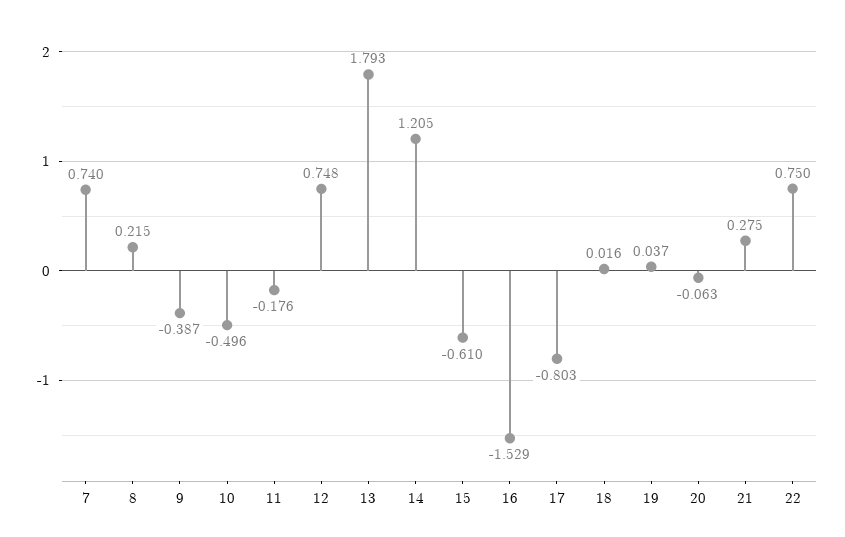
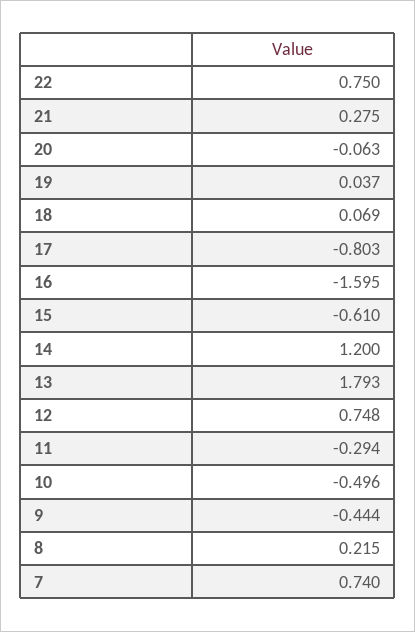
9: -0.387 -> -0.444
11: -0.176 -> -0.294
14: 1.205 -> 1.2
16: -1.529 -> -1.595
18: 0.016 -> 0.069

